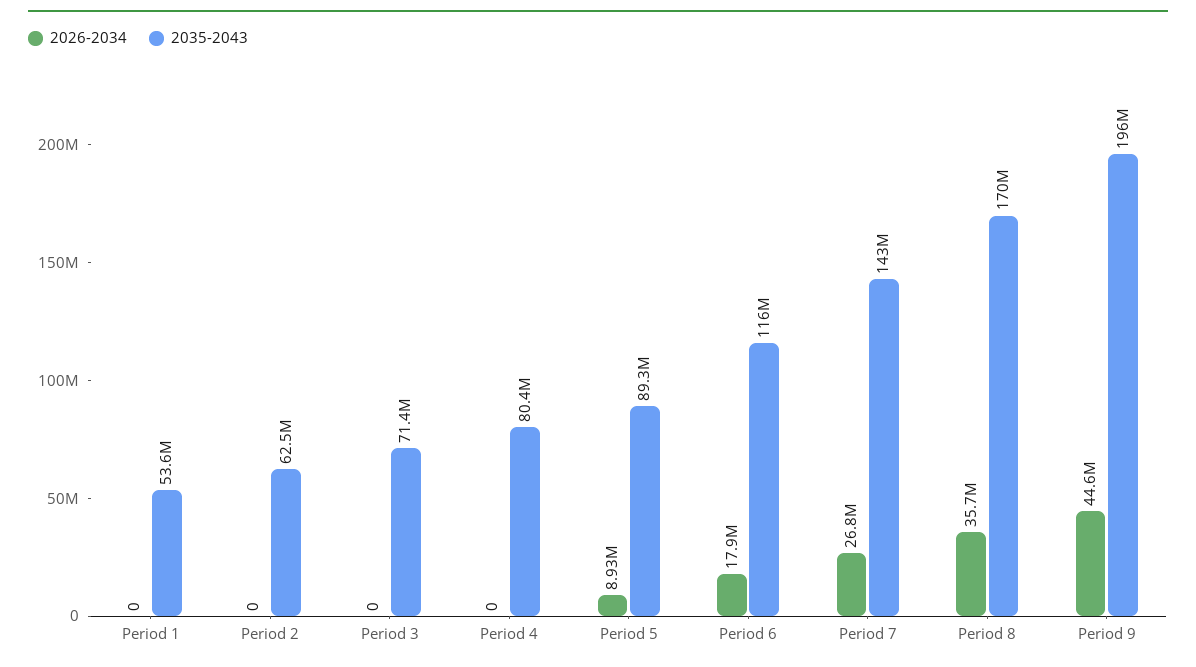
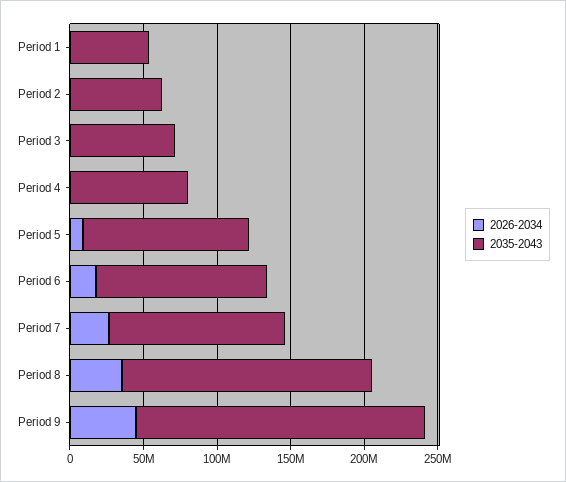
2035-2043, Period 5: 89300000 -> 110000000
2035-2043, Period 7: 143000000 -> 120000000

